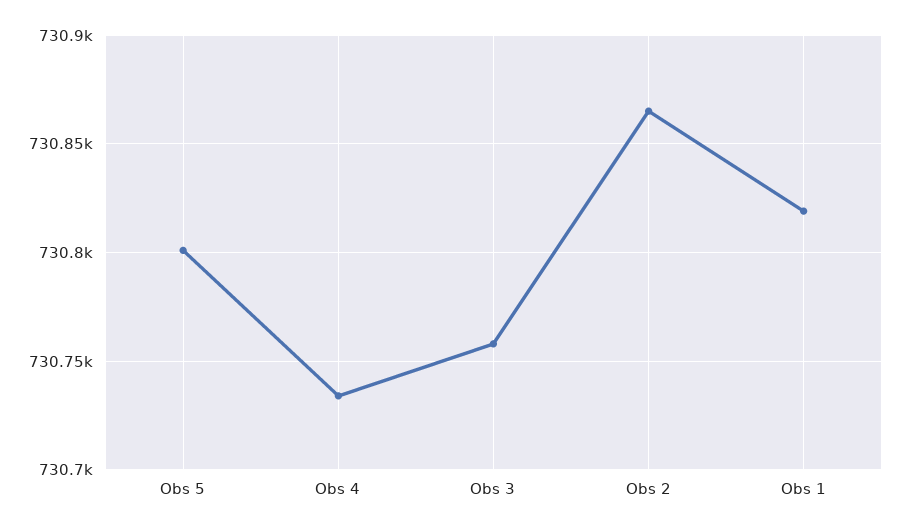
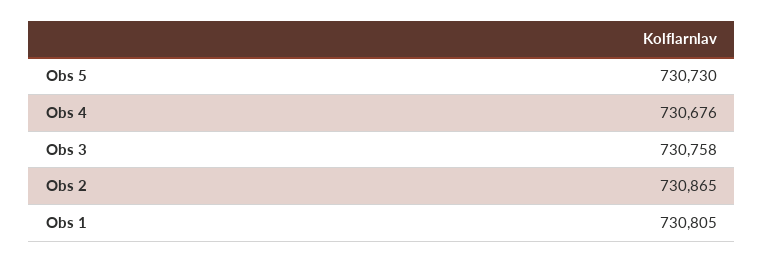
Obs 5: 730800 -> 730730
Obs 4: 730735 -> 730676
Obs 1: 730820 -> 730805

